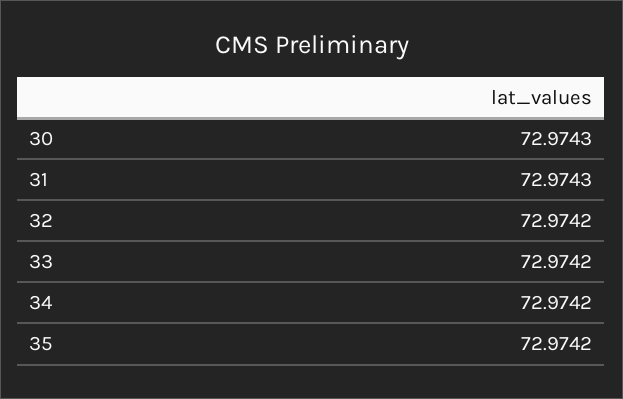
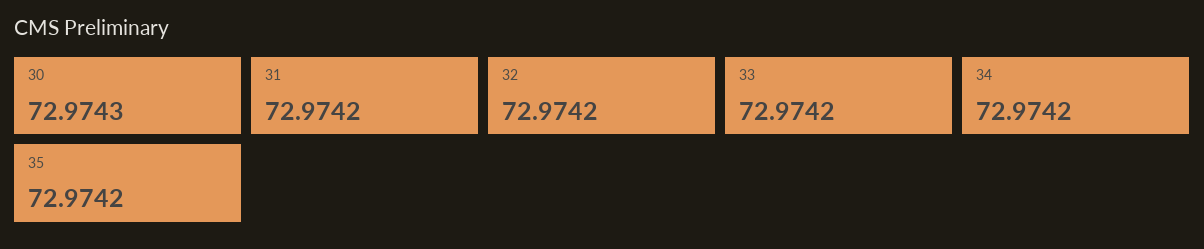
31: 72.9743 -> 72.9742

